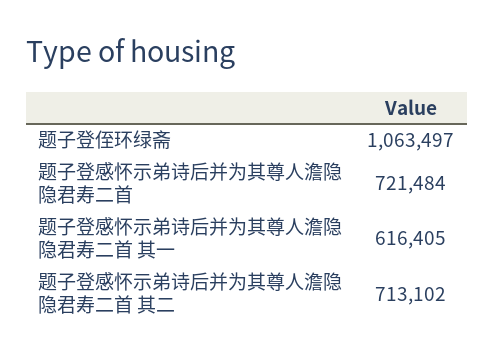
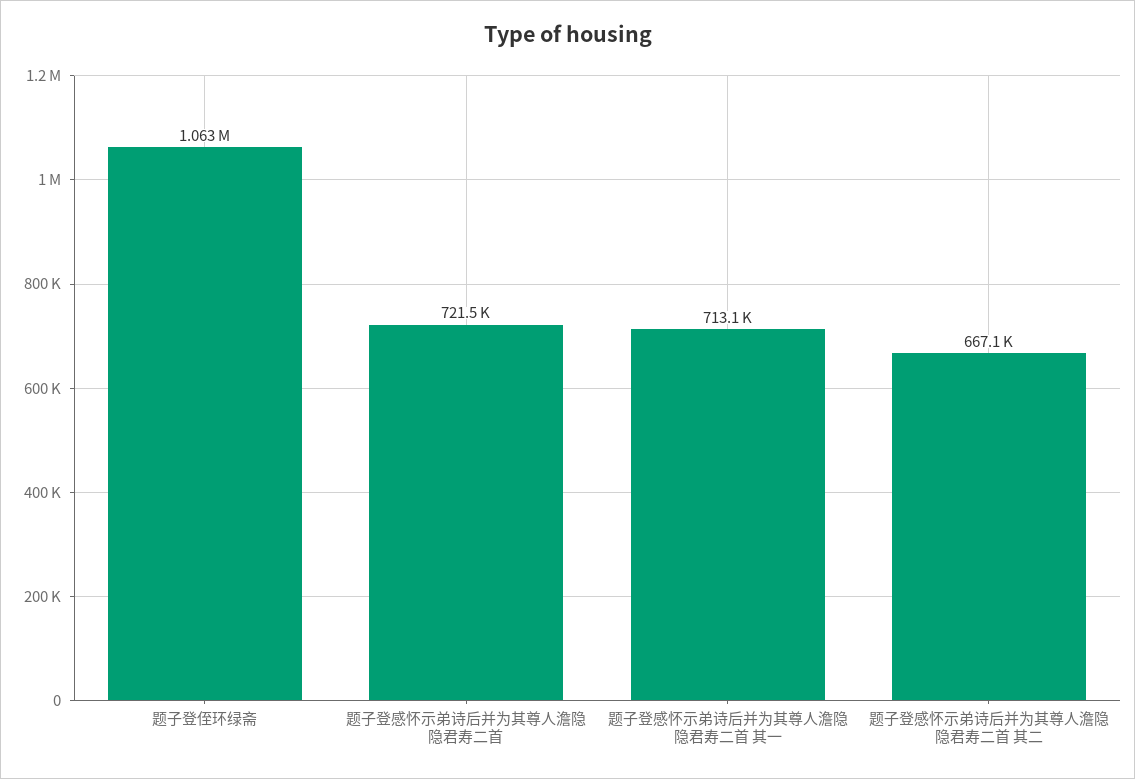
题子登感怀示弟诗后并为其尊人澹隐隐君寿二首 其一: 616405 -> 713100
题子登感怀示弟诗后并为其尊人澹隐隐君寿二首 其二: 713102 -> 667100

